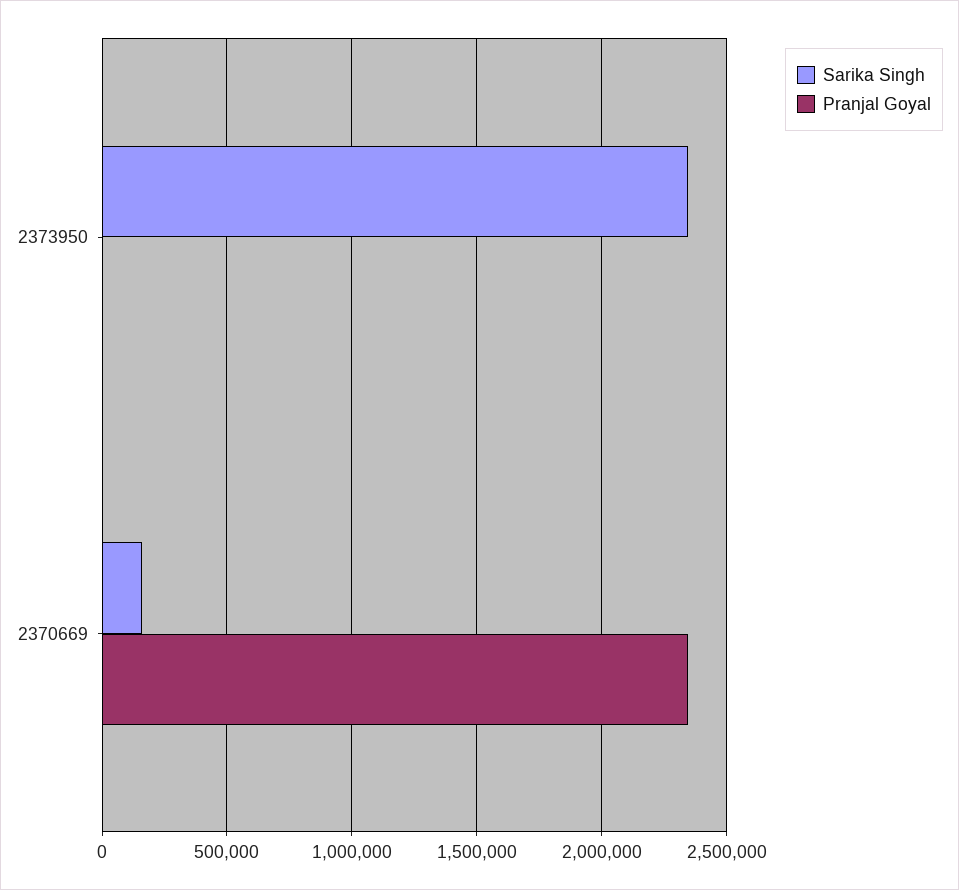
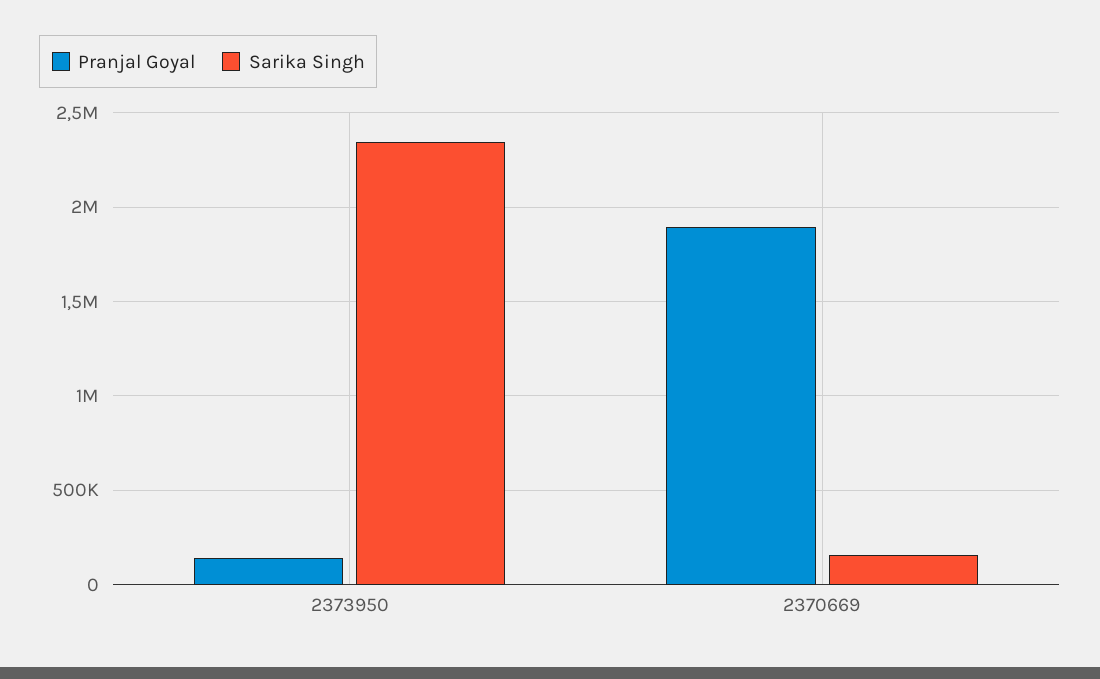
Pranjal Goyal, 2373950: 0 -> 150000
Pranjal Goyal, 2370669: 2350000 -> 1900000

